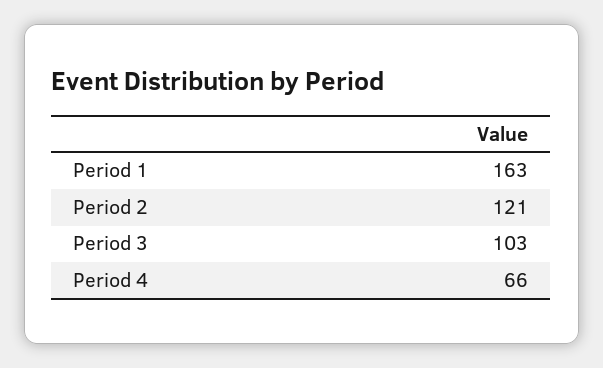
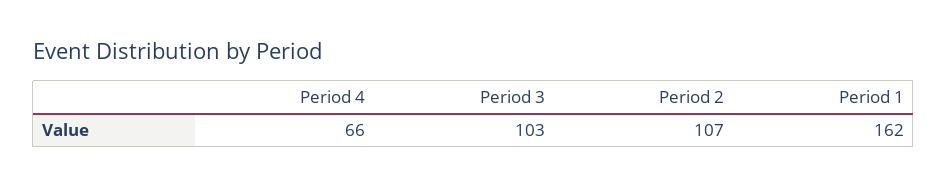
Period 1: 163 -> 162
Period 2: 121 -> 107

